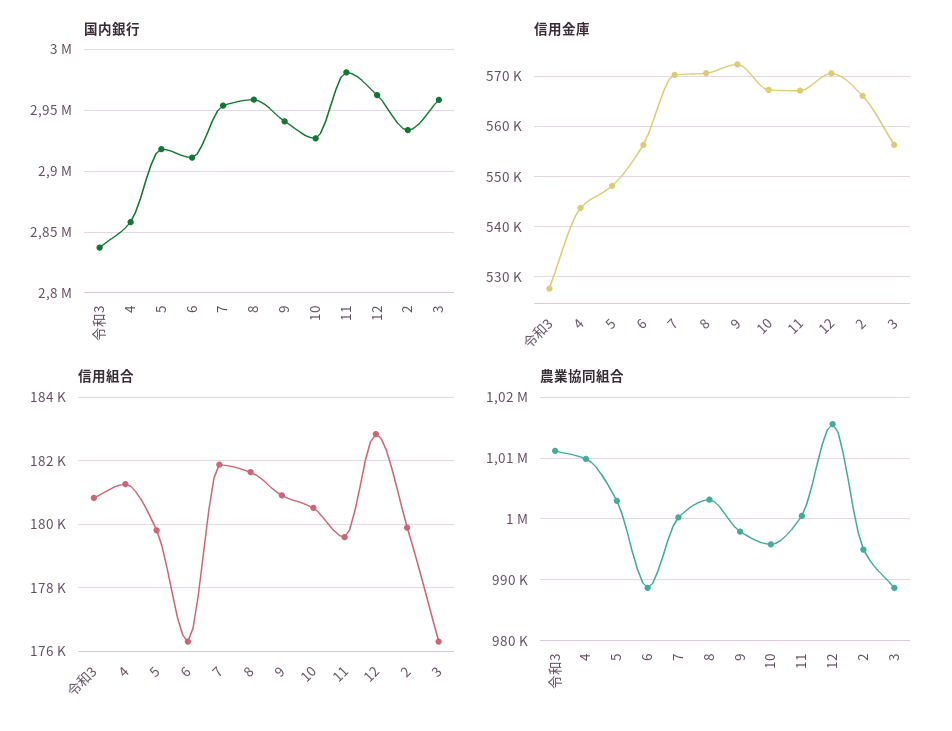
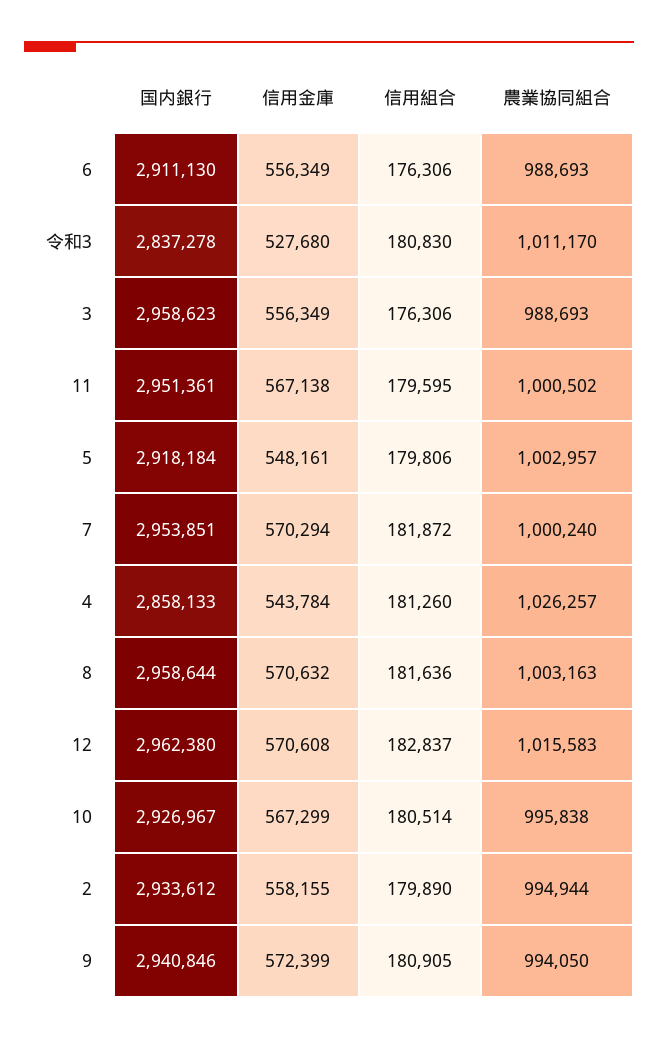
国内銀行, 11: 2980000 -> 2951361
信用金庫, 2: 566000 -> 558155
農業協同組合, 4: 1010000 -> 1026257
農業協同組合, 9: 998000 -> 994050

